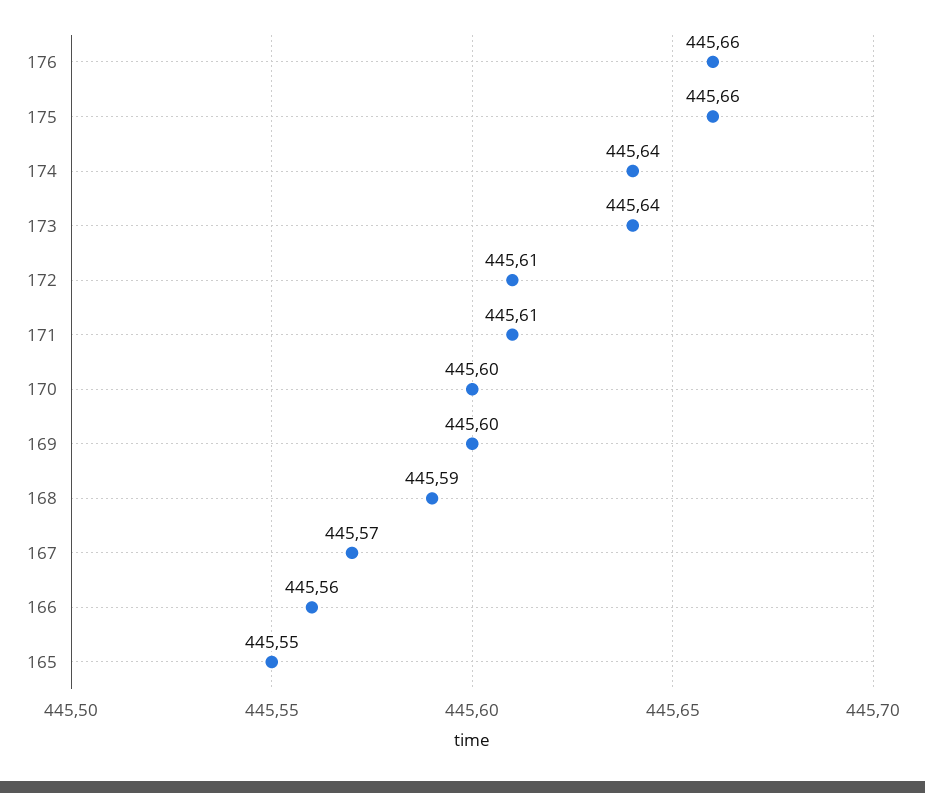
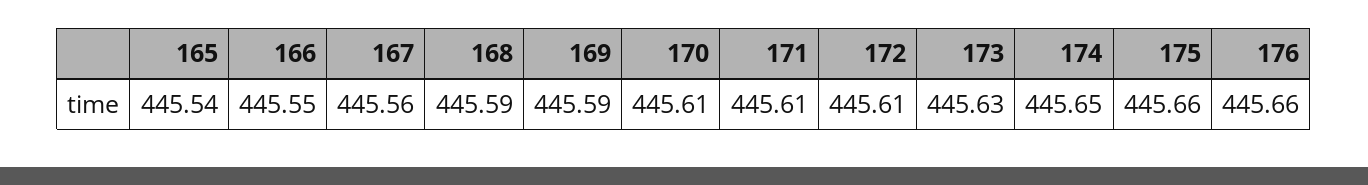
174: 445.64 -> 445.65
173: 445.64 -> 445.63
170: 445.6 -> 445.61
169: 445.6 -> 445.59
167: 445.57 -> 445.56
166: 445.56 -> 445.55
165: 445.55 -> 445.54

